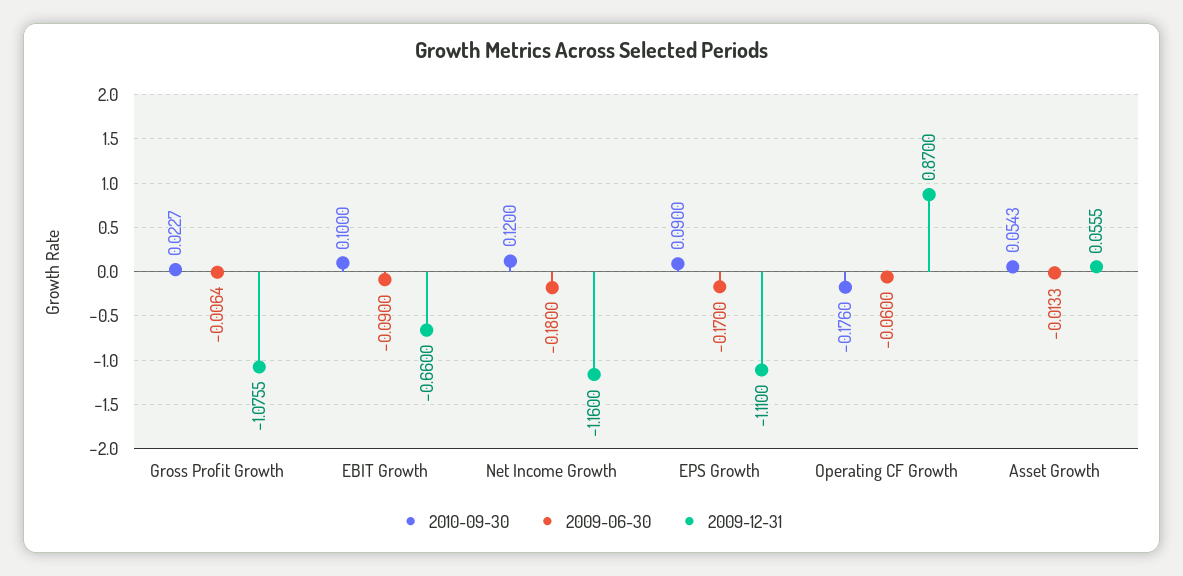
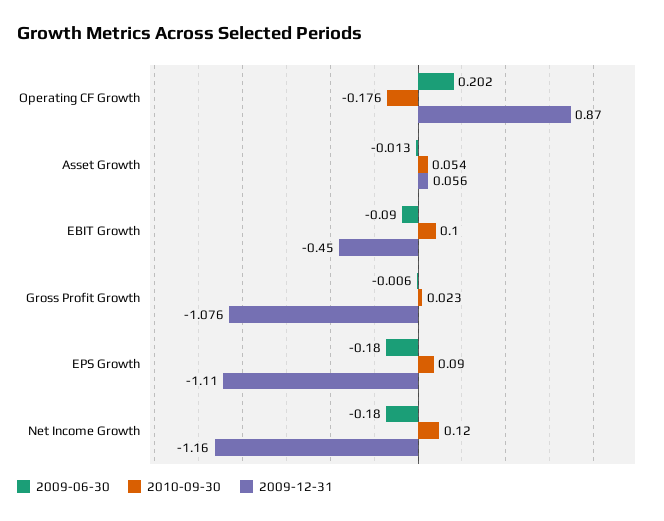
2009-12-31, EBIT Growth: -0.66 -> -0.45
2009-06-30, EPS Growth: -0.17 -> -0.18
2009-06-30, Operating CF Growth: -0.06 -> 0.202

